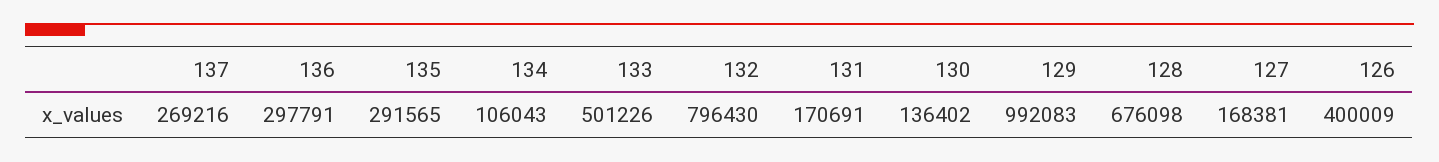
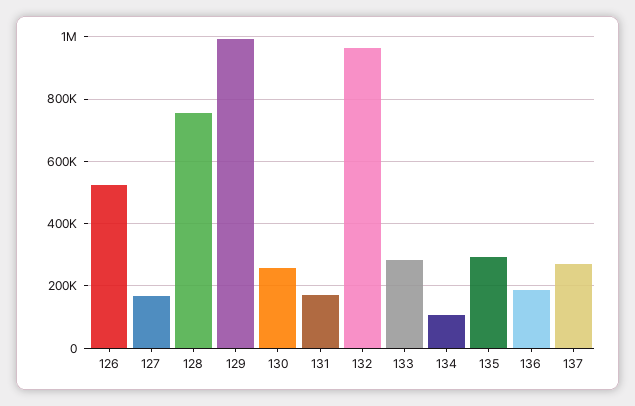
136: 297791 -> 180000
133: 501226 -> 280000
132: 796430 -> 960000
130: 136402 -> 260000
128: 676098 -> 760000
126: 400009 -> 520000

